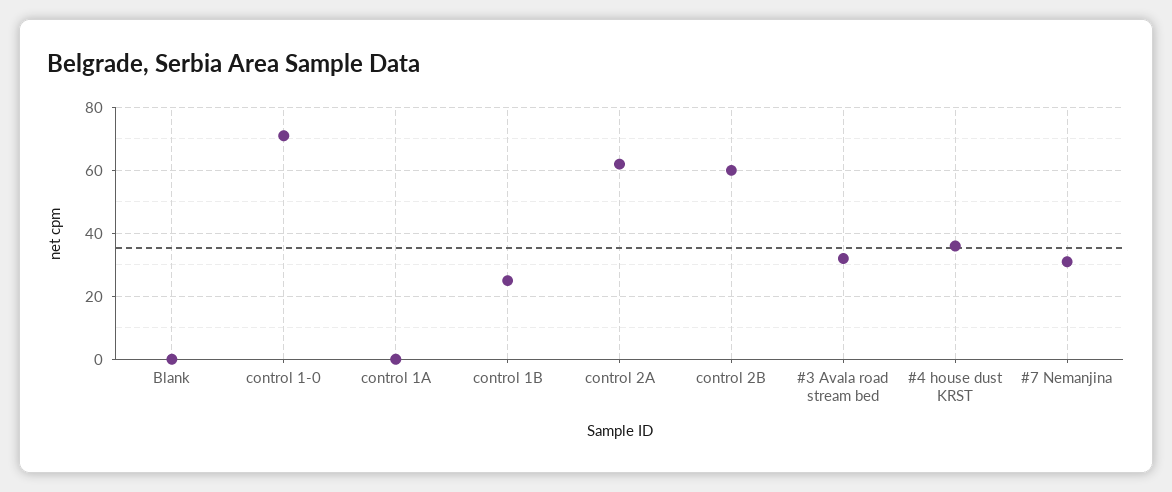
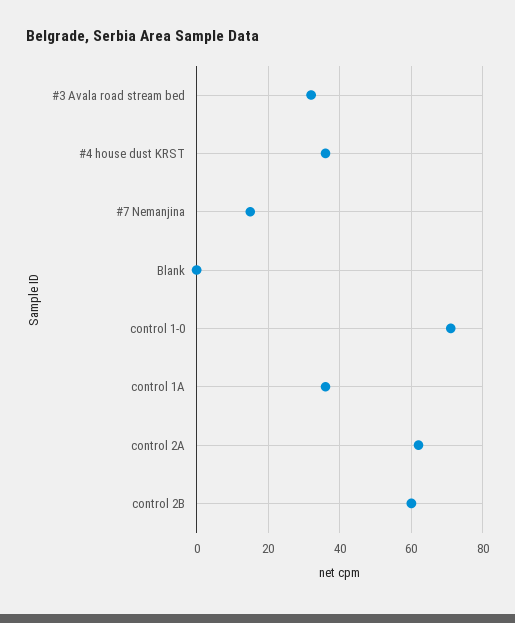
control 1A: 0 -> 35
control 1B: 25 -> none
#7 Nemanjina: 30 -> 15

